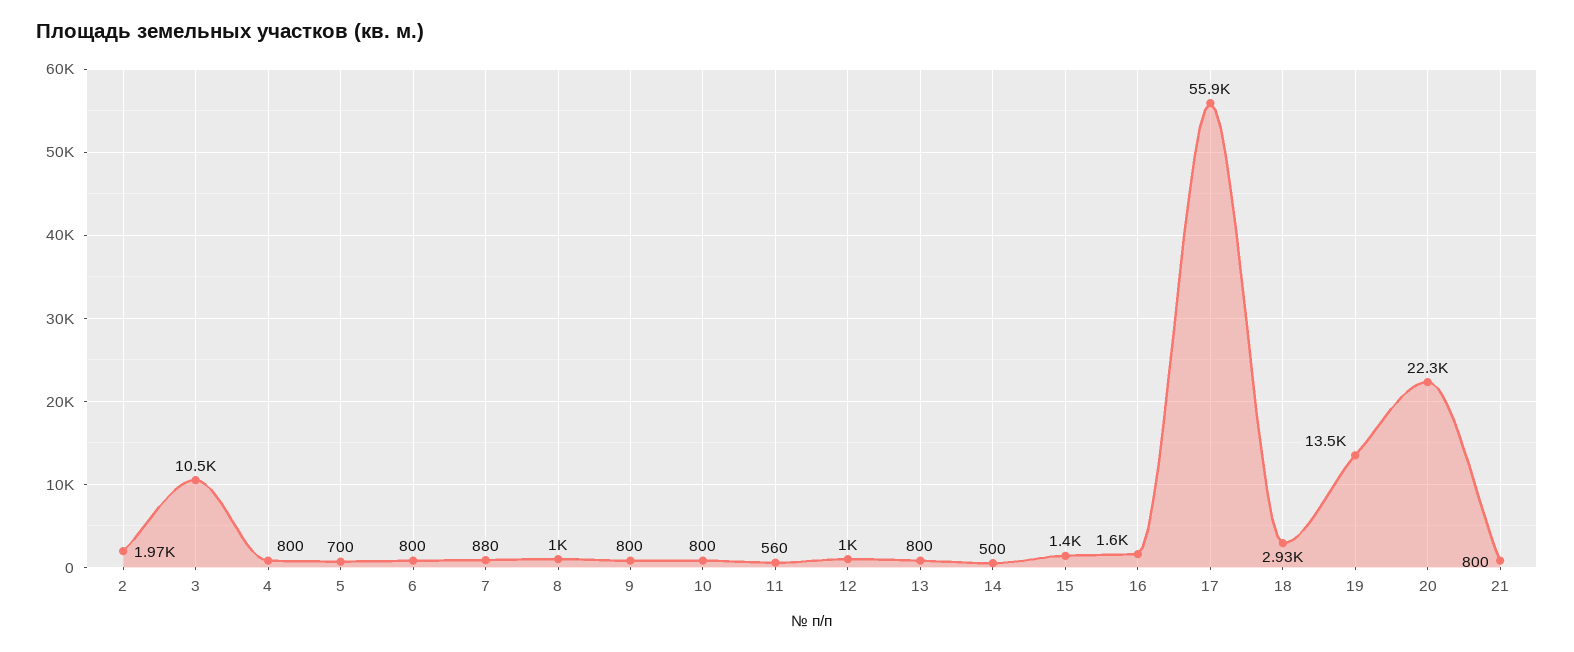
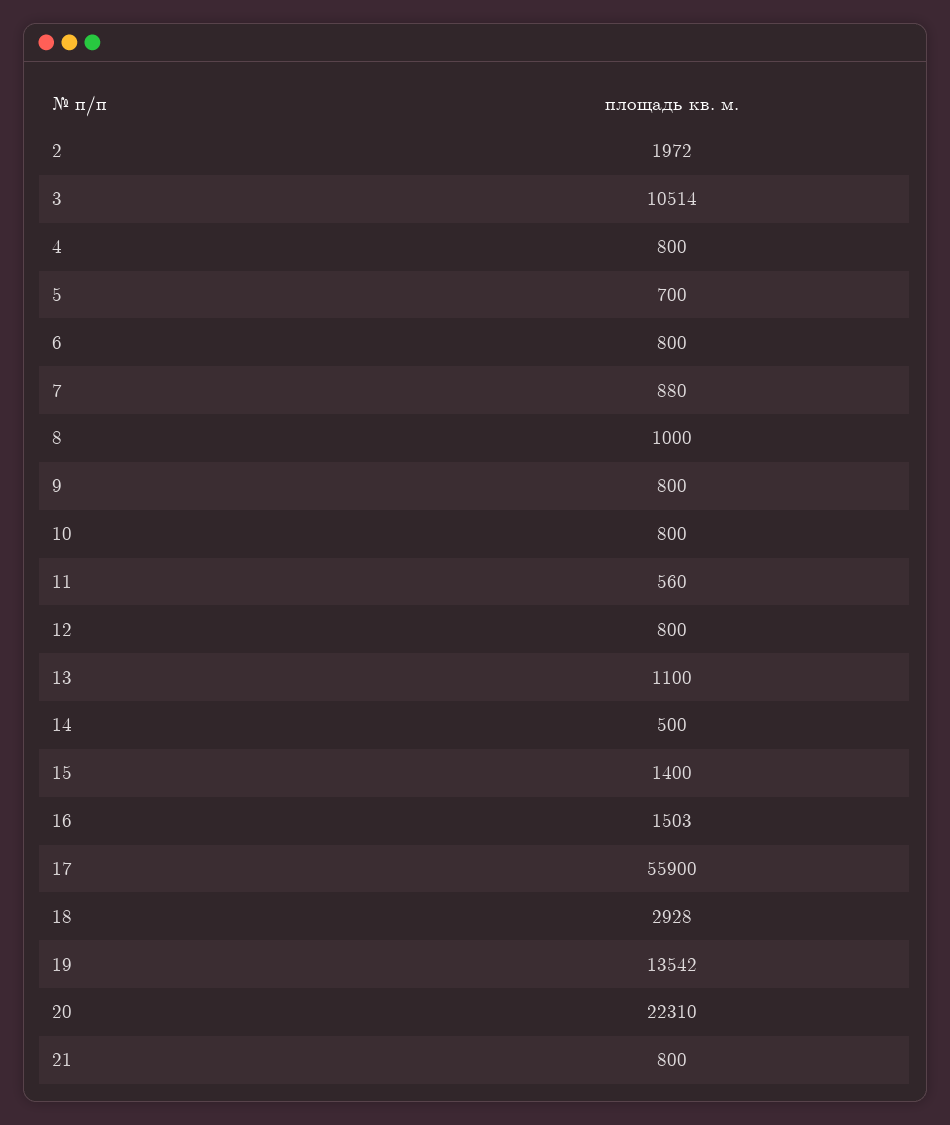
12: 1000 -> 800
13: 800 -> 1100
16: 1600 -> 1503

